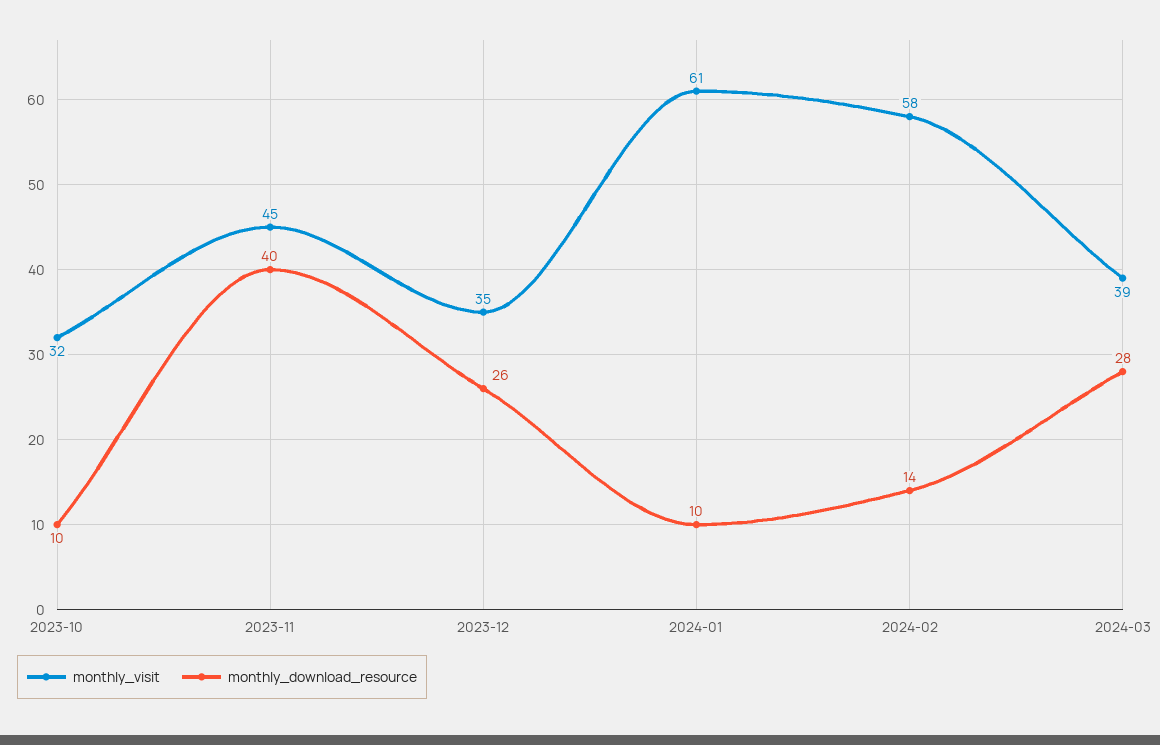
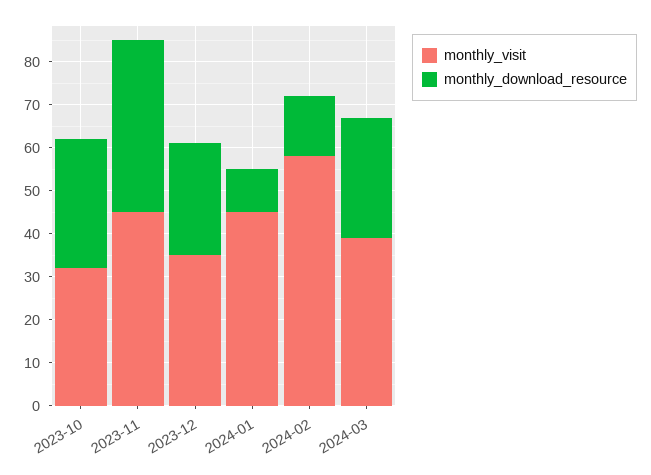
monthly_download_resource, 2023-10: 10 -> 30
monthly_visit, 2024-01: 61 -> 45

